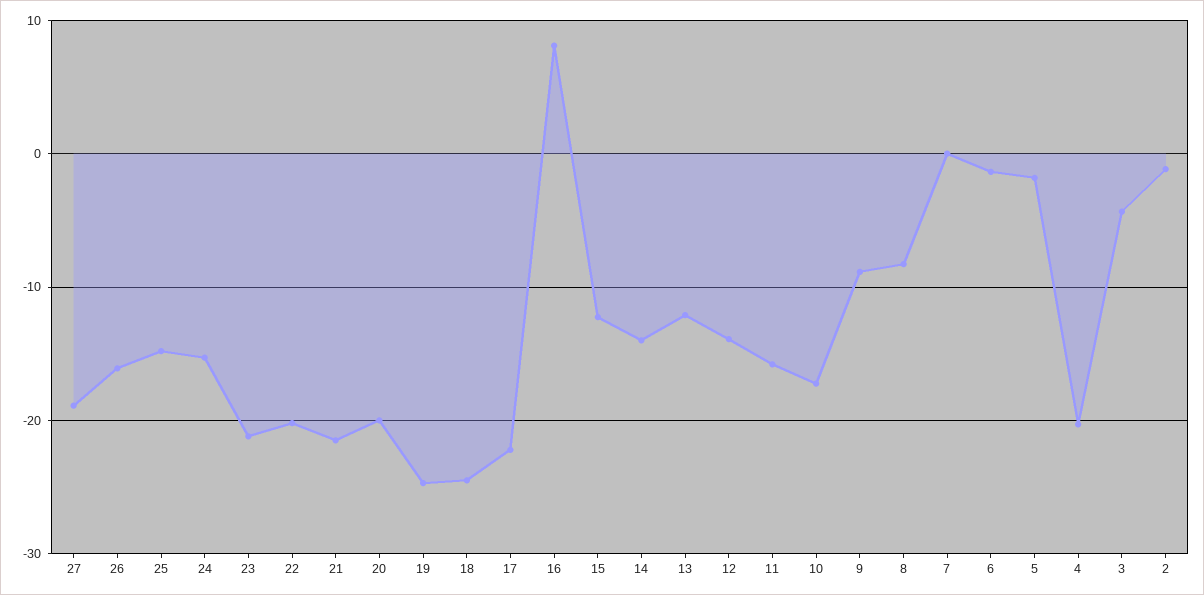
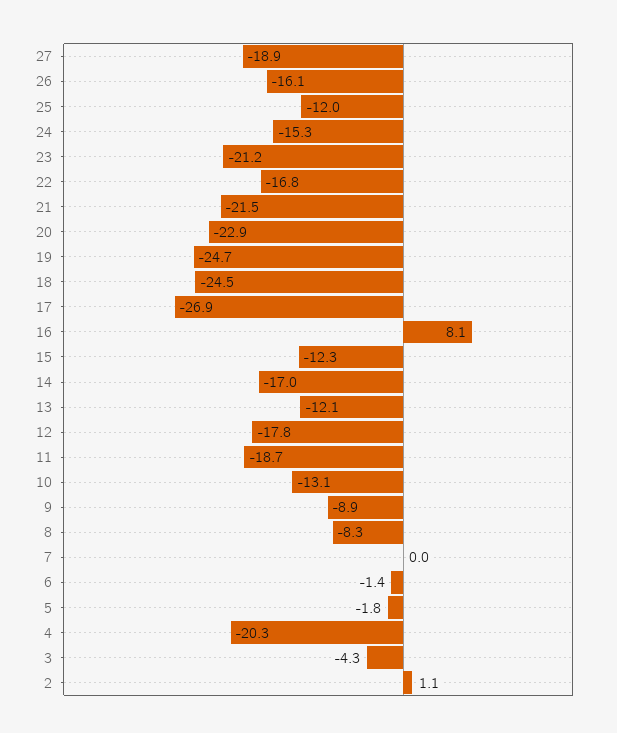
25: -15 -> -12
22: -20 -> -16.8
20: -20 -> -22.9
17: -22 -> -26.9
14: -14 -> -17
12: -14 -> -17.8
11: -16 -> -18.7
10: -17 -> -13.1
2: -1 -> 1.1

